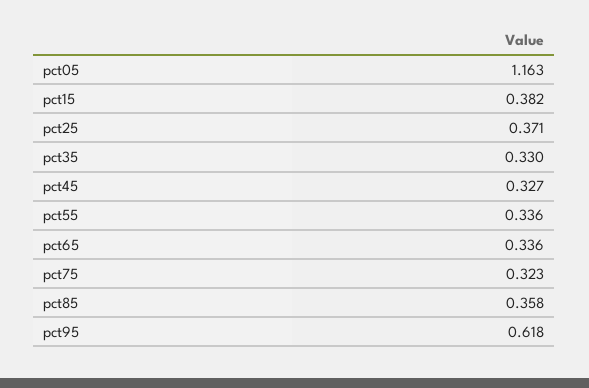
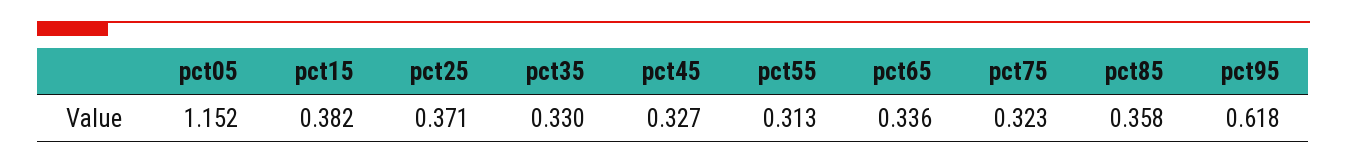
pct05: 1.163 -> 1.152
pct55: 0.336 -> 0.313

